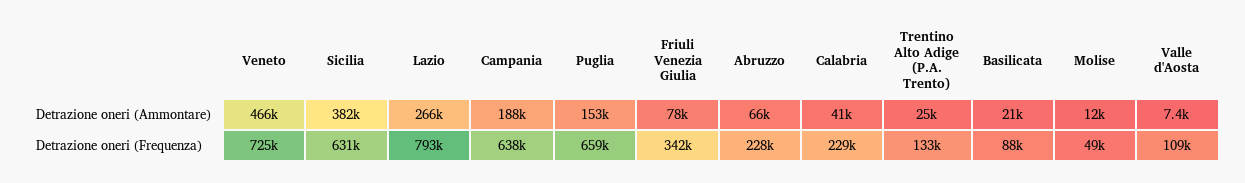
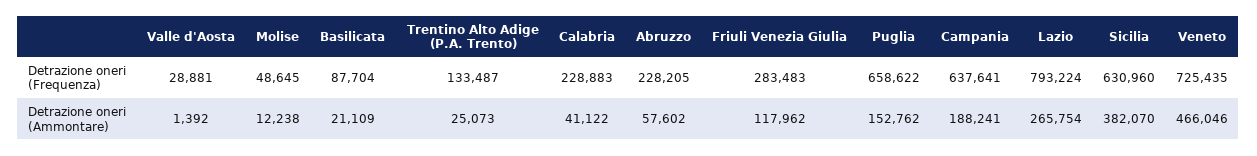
Friuli Venezia Giulia, Detrazione oneri (Ammontare): 78000 -> 117962
Abruzzo, Detrazione oneri (Ammontare): 66000 -> 57602
Valle d'Aosta, Detrazione oneri (Ammontare): 7400 -> 1392
Friuli Venezia Giulia, Detrazione oneri (Frequenza): 342000 -> 283483
Valle d'Aosta, Detrazione oneri (Frequenza): 109000 -> 28881

